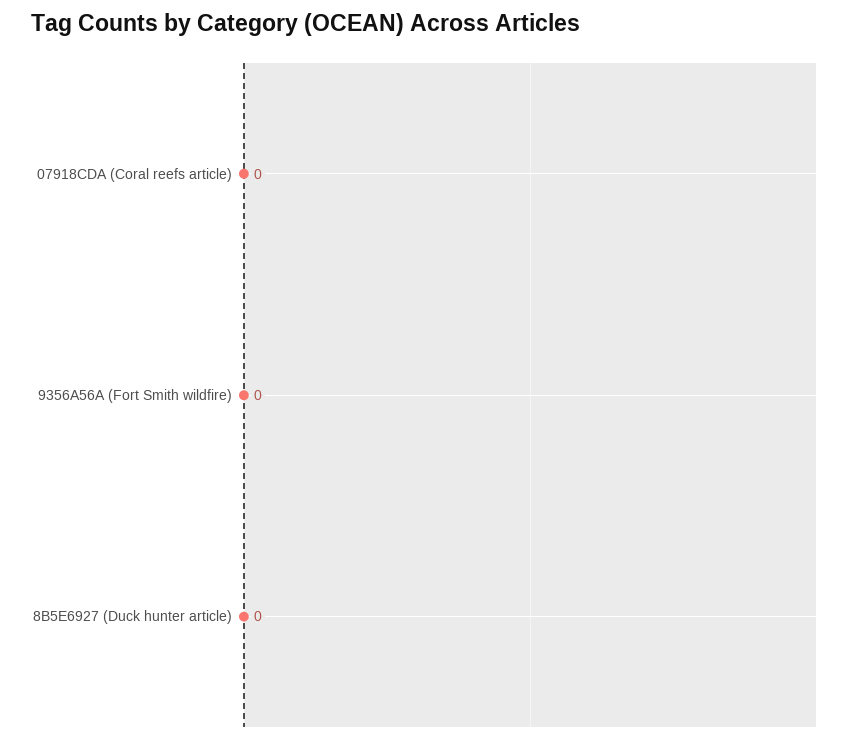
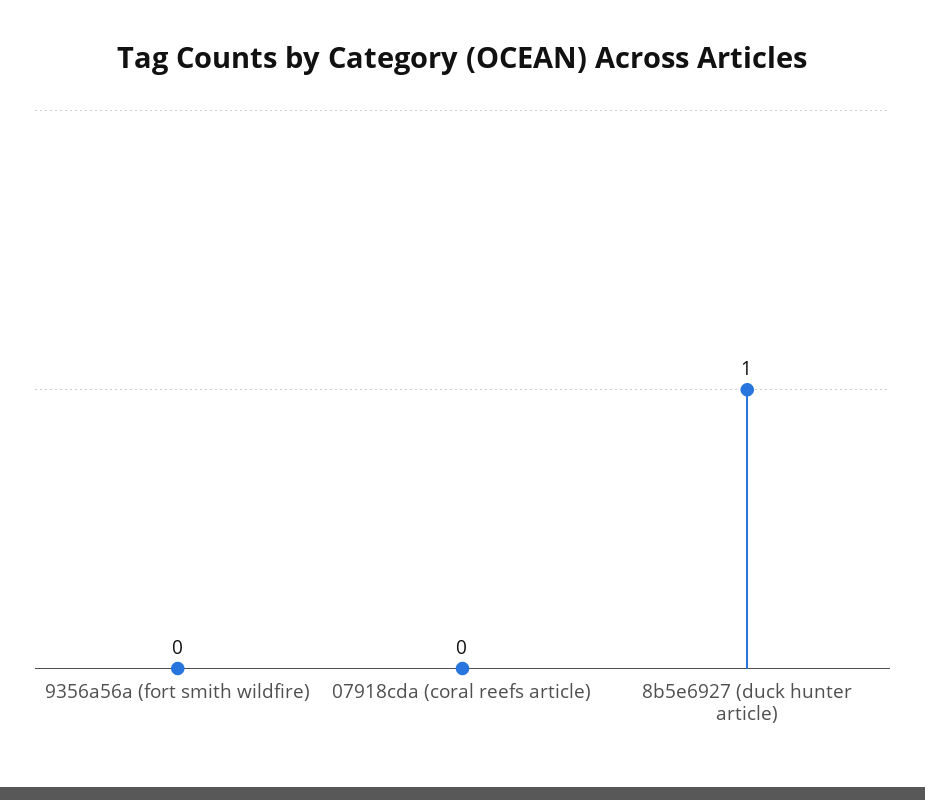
8B5E6927 (Duck hunter article): 0 -> 1

